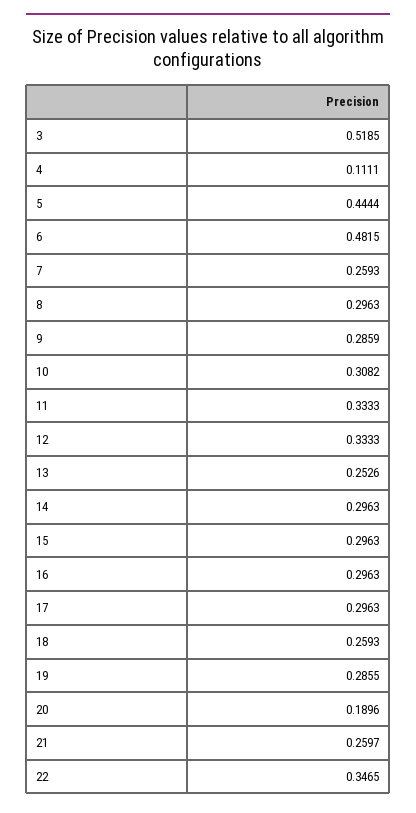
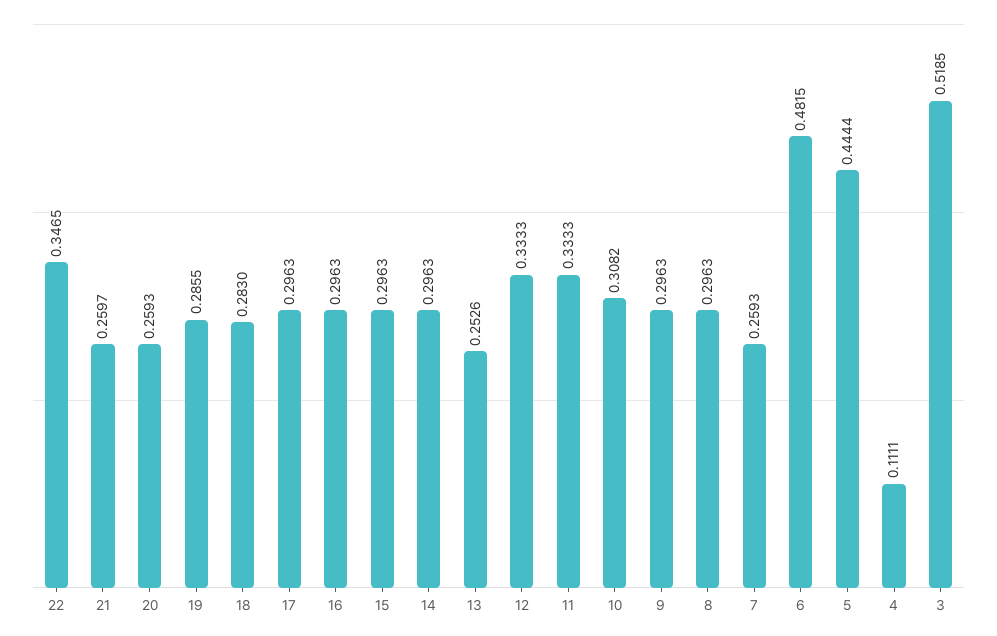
9: 0.2859 -> 0.2963
18: 0.2593 -> 0.283
20: 0.1896 -> 0.2593

